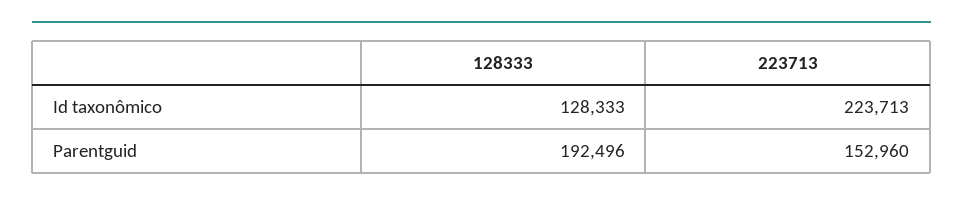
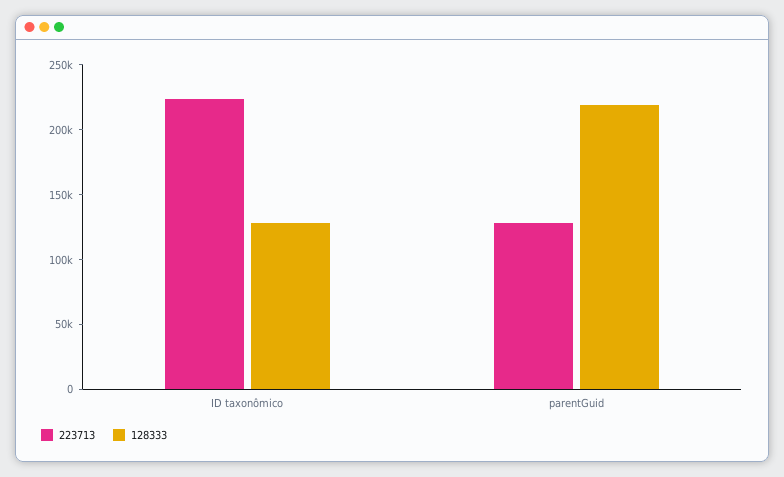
128333, Parentguid: 192496 -> 220000
223713, Parentguid: 152960 -> 130000

